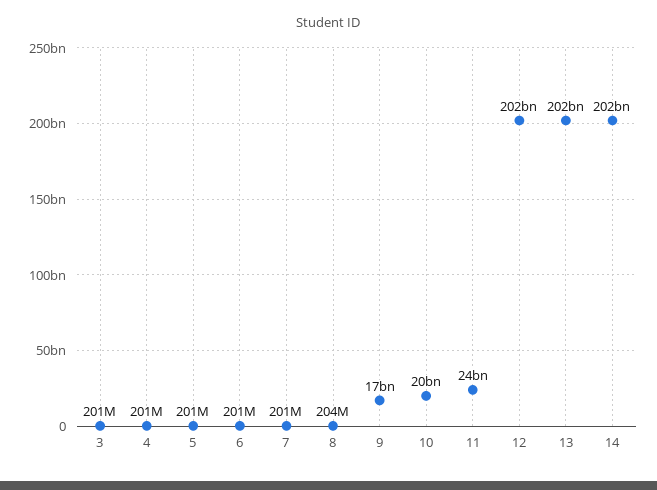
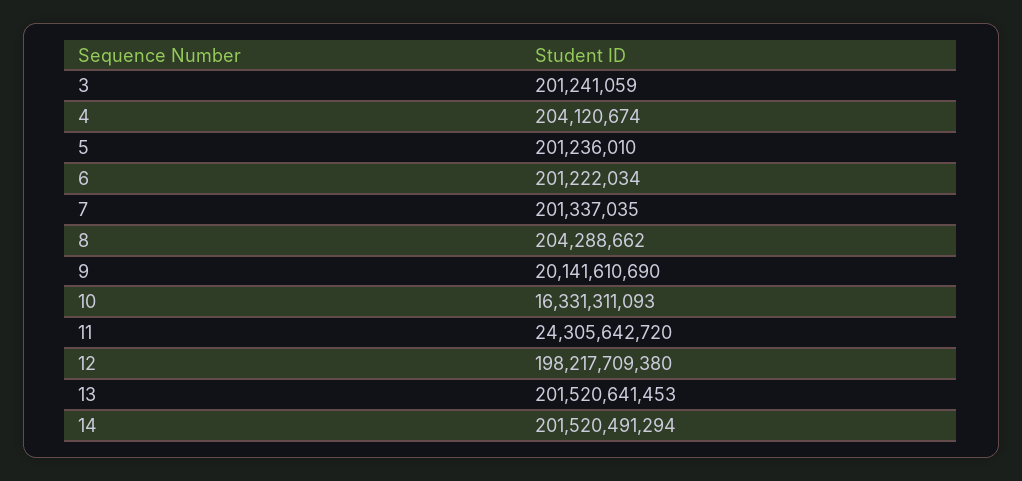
4: 201000000 -> 204120674
9: 17000000000 -> 20141610690
10: 20000000000 -> 16331311093
12: 202000000000 -> 198217709380

